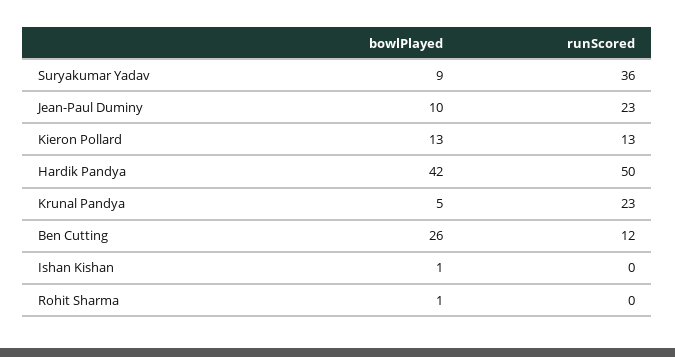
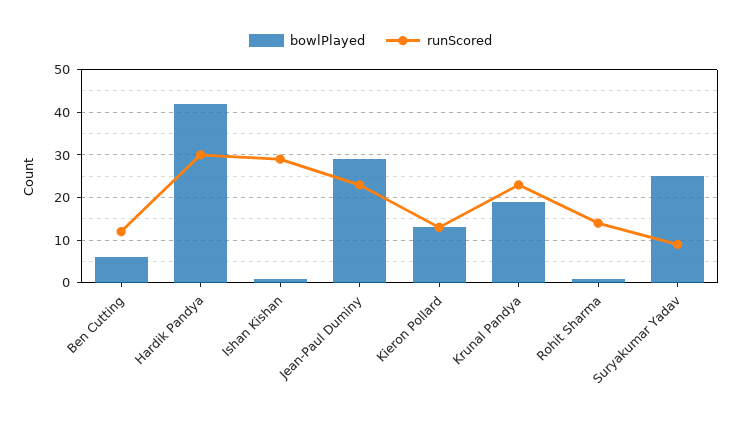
bowlPlayed, Suryakumar Yadav: 9 -> 25
runScored, Suryakumar Yadav: 36 -> 10
bowlPlayed, Jean-Paul Duminy: 10 -> 30
runScored, Hardik Pandya: 50 -> 30
bowlPlayed, Krunal Pandya: 5 -> 20
bowlPlayed, Ben Cutting: 26 -> 5
runScored, Ishan Kishan: 0 -> 30
runScored, Rohit Sharma: 0 -> 15

